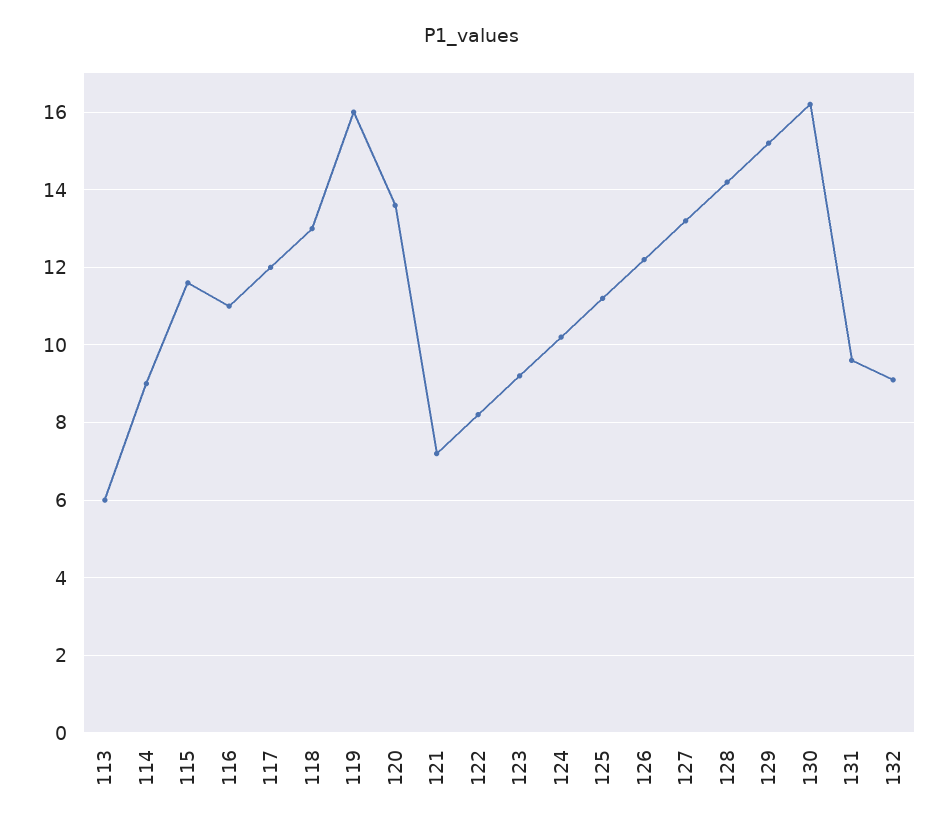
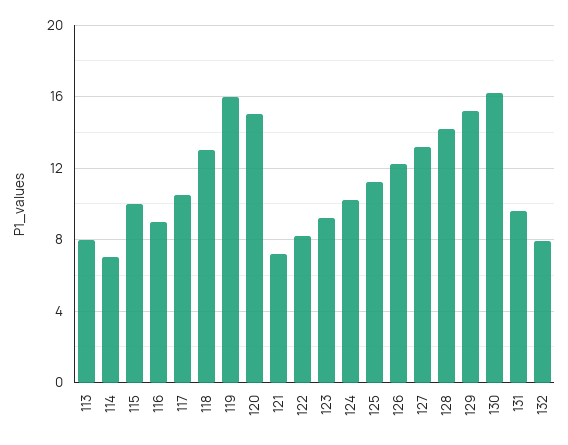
113: 6 -> 8
114: 9 -> 7
115: 11.5 -> 10
116: 11 -> 9
117: 12 -> 10.5
120: 13.5 -> 15
132: 9 -> 8

